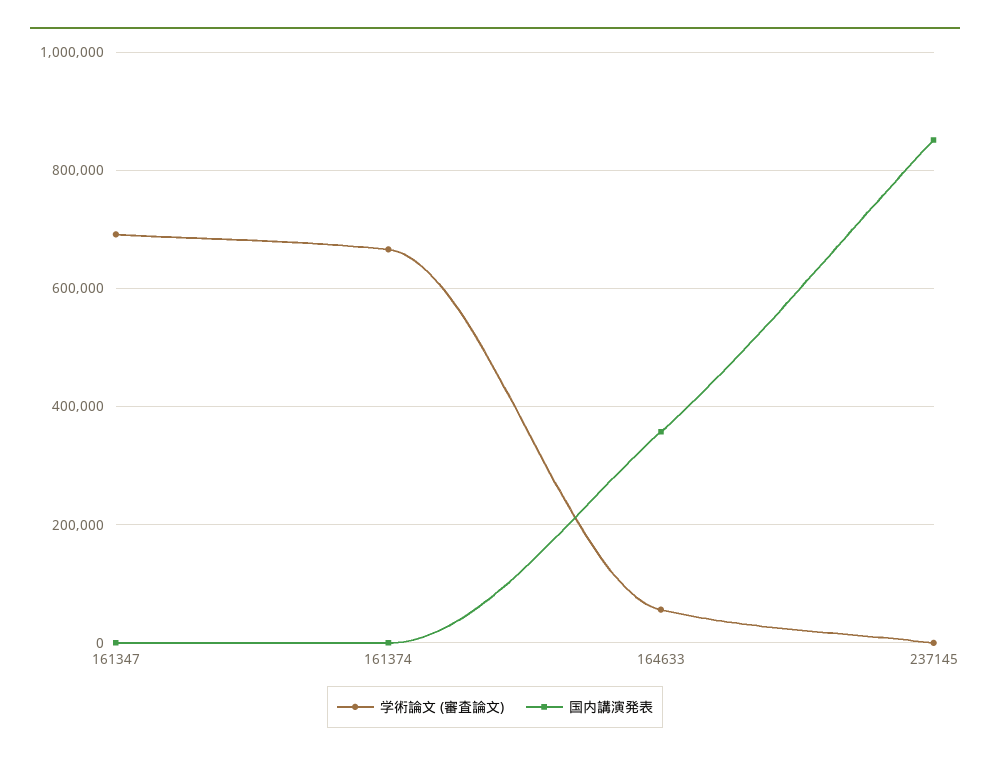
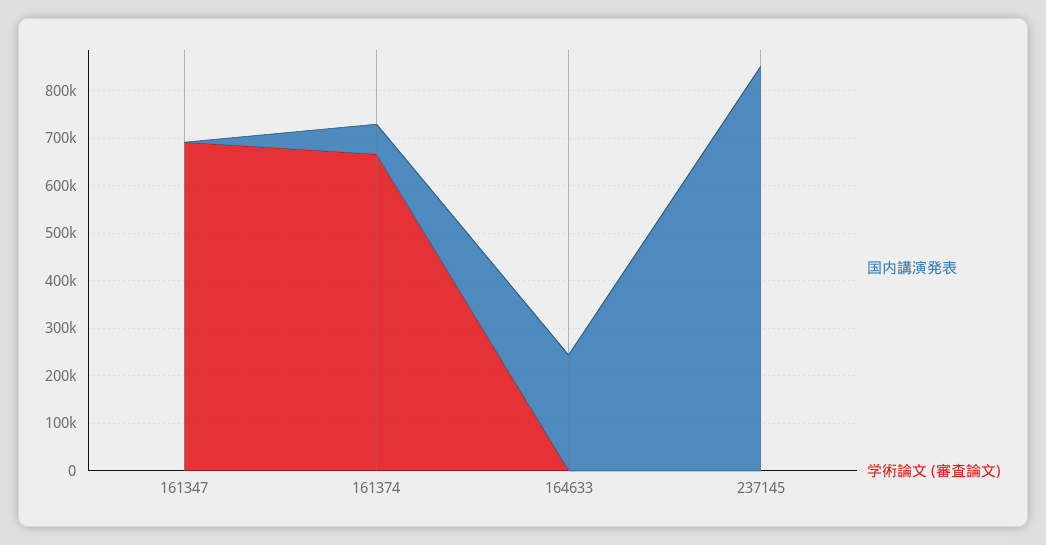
国内講演発表, 161374: 0 -> 60000
学術論文 (審査論文), 164633: 60000 -> 0
国内講演発表, 164633: 360000 -> 240000

